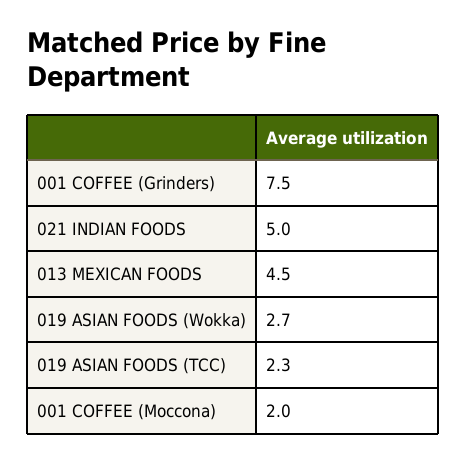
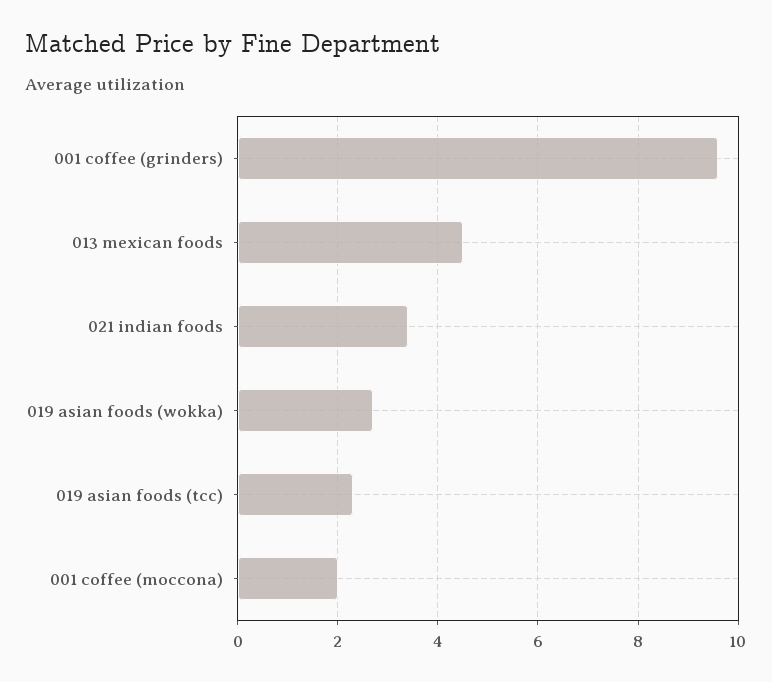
001 COFFEE (Grinders): 7.5 -> 9.5
021 INDIAN FOODS: 5 -> 3.5

